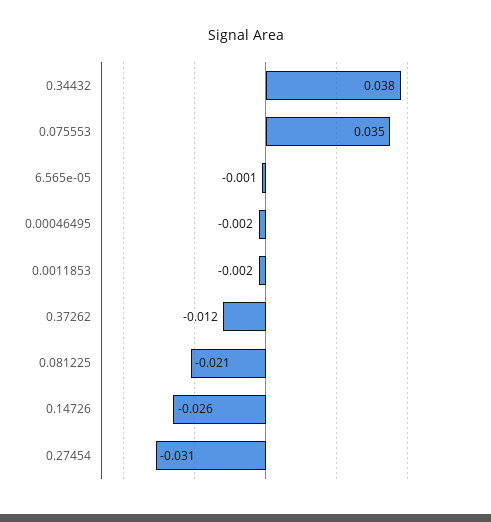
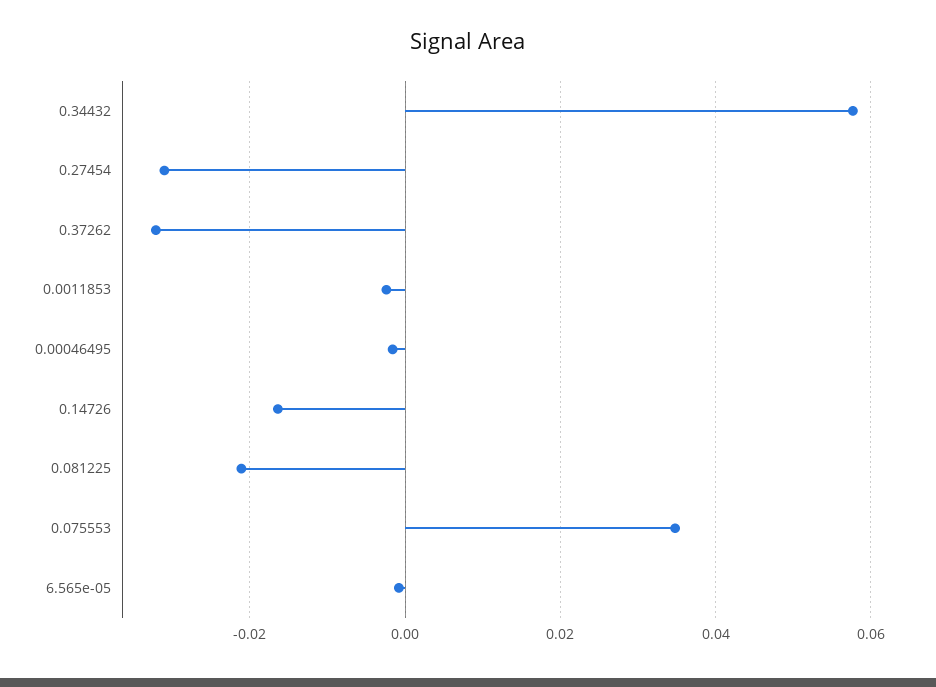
0.34432: 0.038 -> 0.058
0.37262: -0.012 -> -0.032
0.14726: -0.026 -> -0.016

